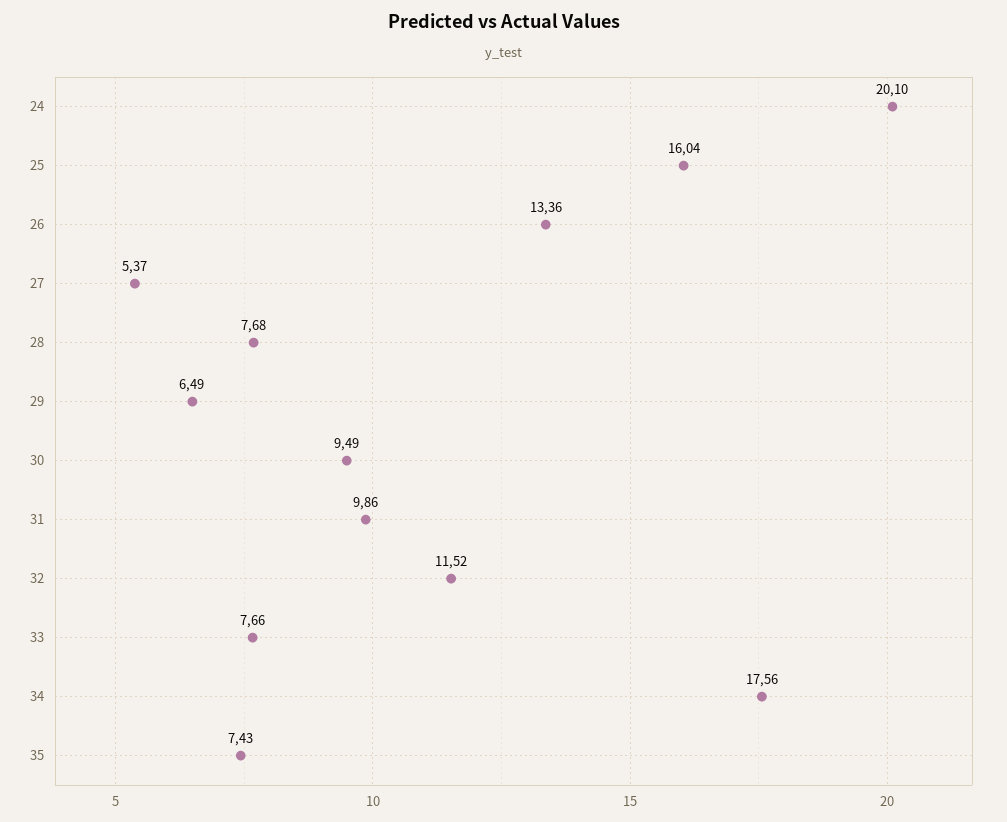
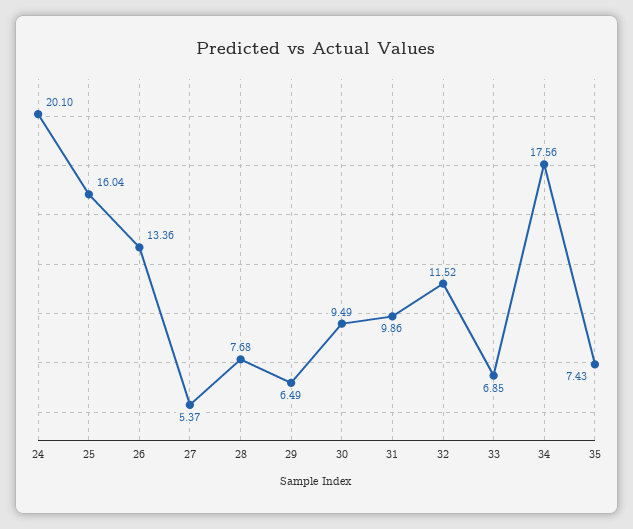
33: 7.66 -> 6.85

